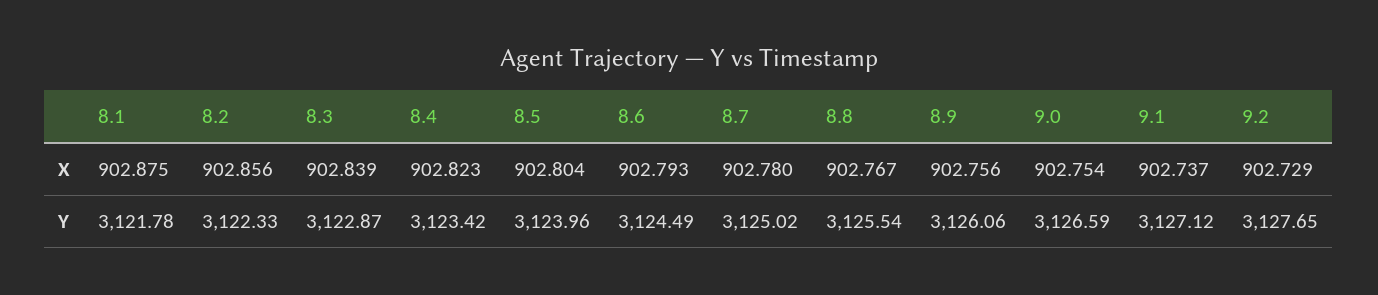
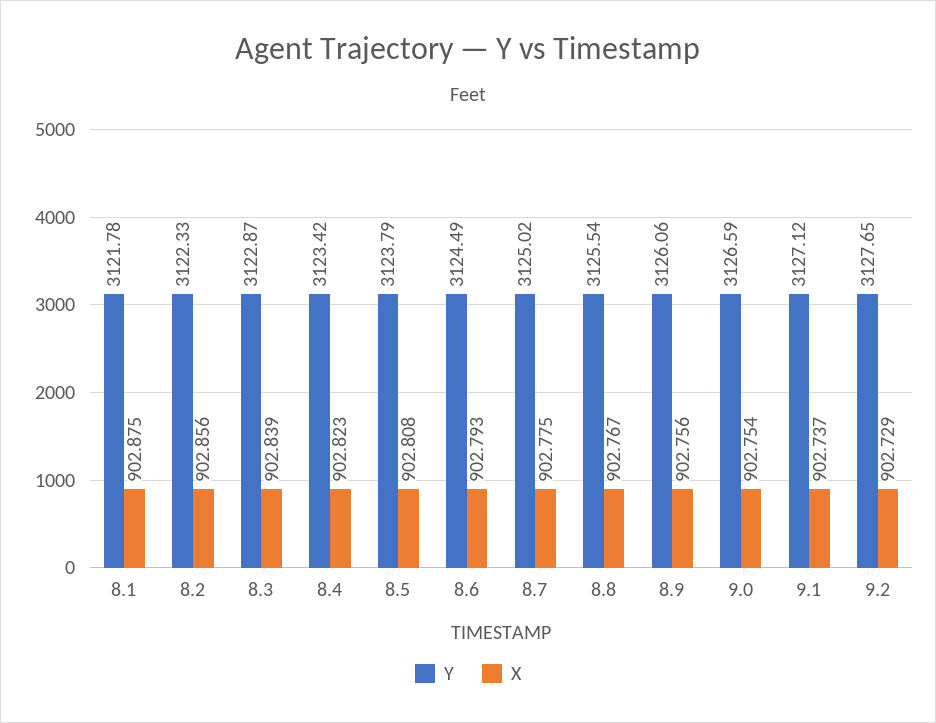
X, 8.5: 902.804 -> 902.808
X, 8.7: 902.78 -> 902.775
Y, 8.5: 3123.96 -> 3123.79

